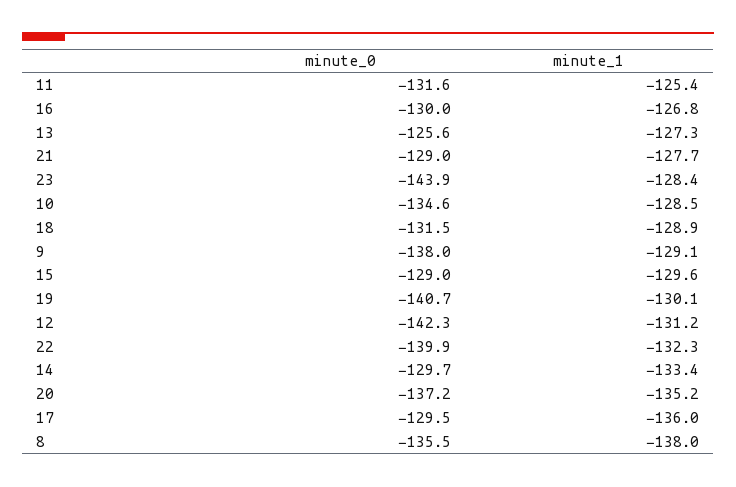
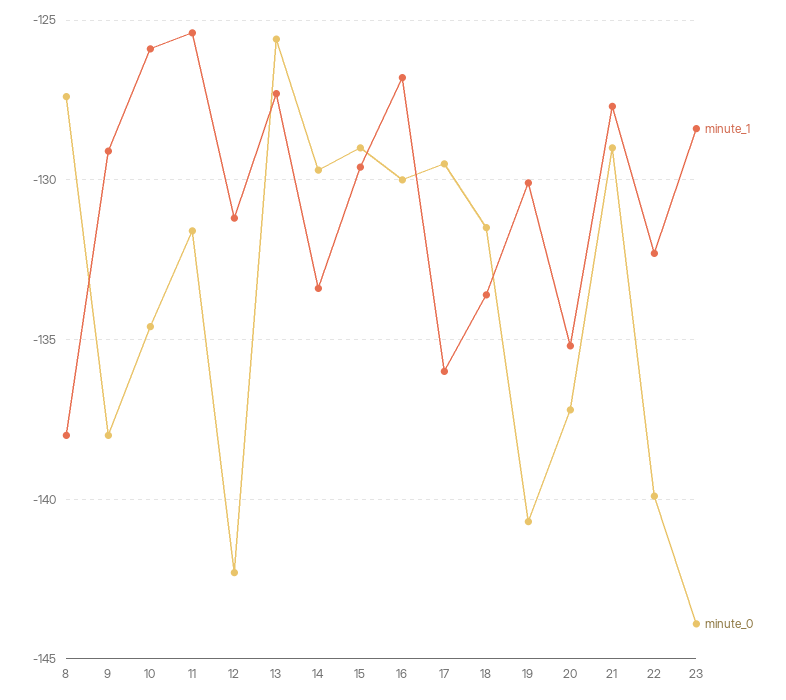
minute_1, 10: -128.5 -> -126
minute_1, 18: -128.9 -> -133.5
minute_0, 8: -135.5 -> -127.5

